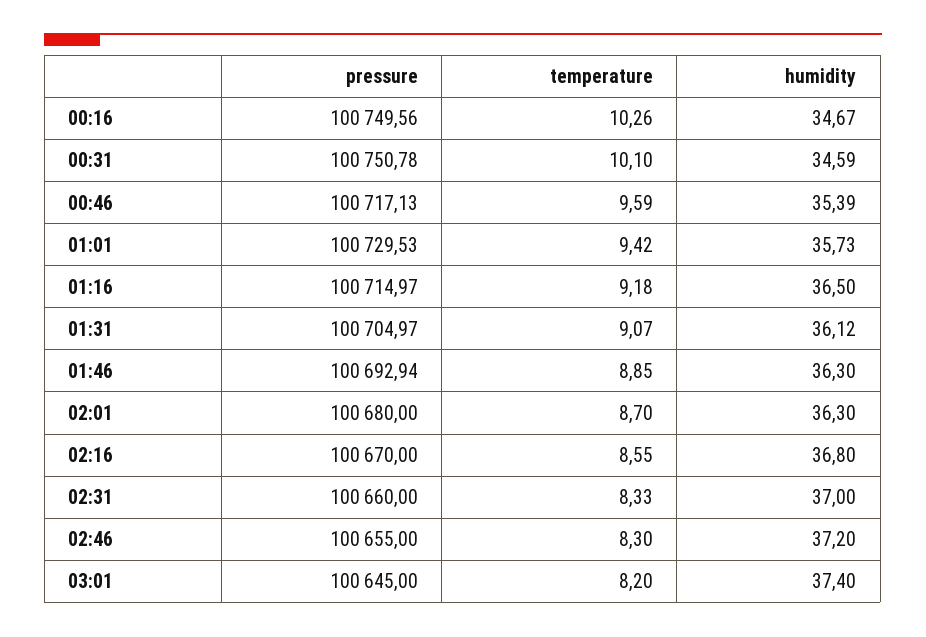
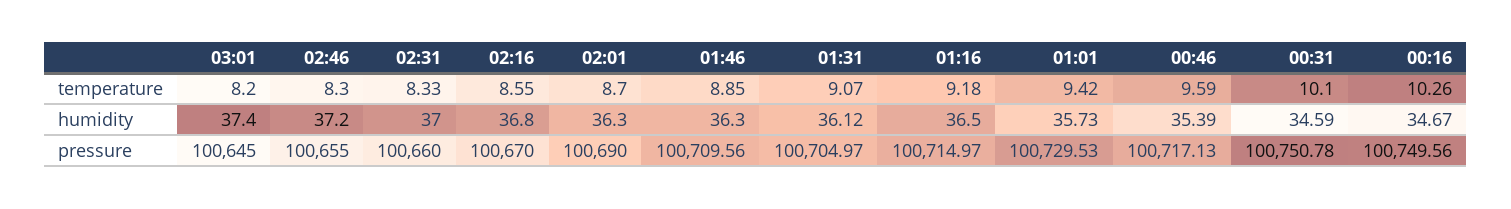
pressure, 01:46: 100692.94 -> 100709.56
pressure, 02:01: 100680 -> 100690

